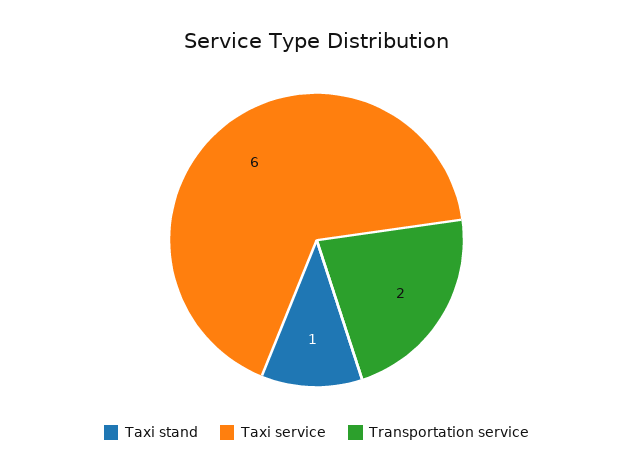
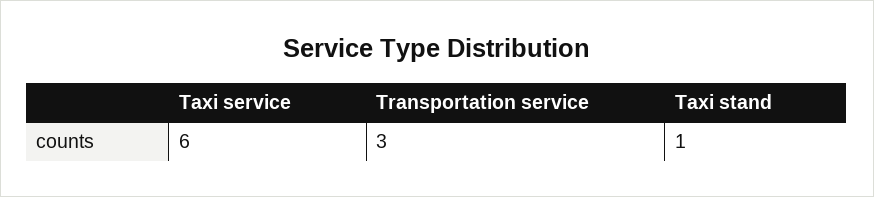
Transportation service: 2 -> 3

